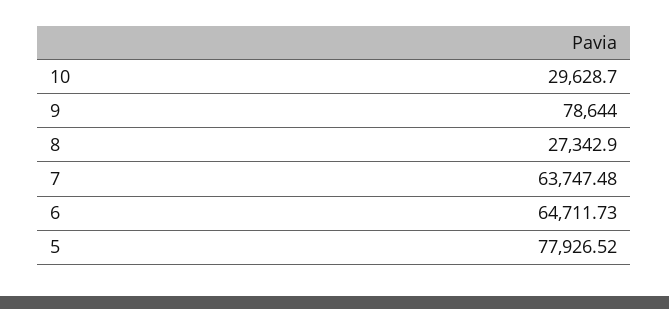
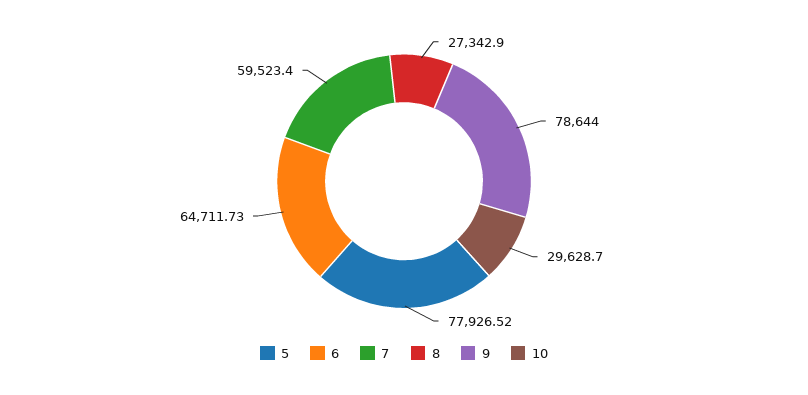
7: 63747.48 -> 59523.4

